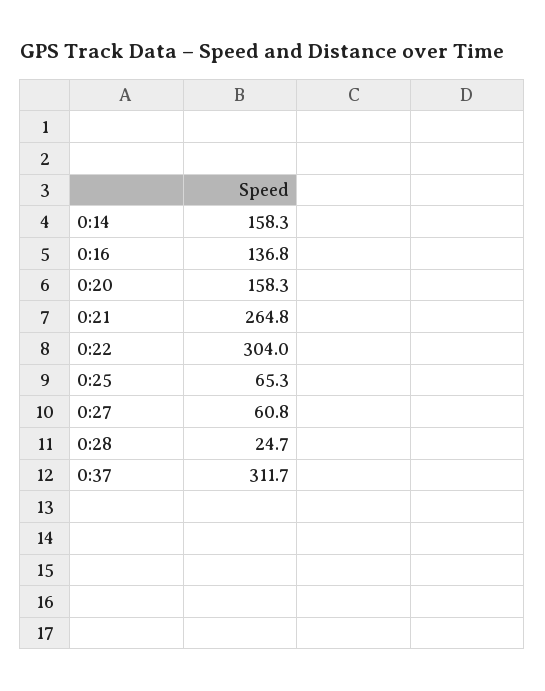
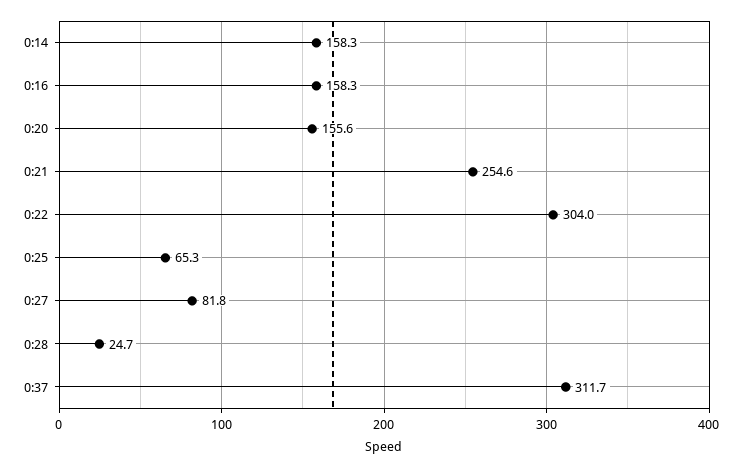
0:16: 136.8 -> 158.3
0:20: 158.3 -> 155.6
0:21: 264.8 -> 254.6
0:27: 60.8 -> 81.8

